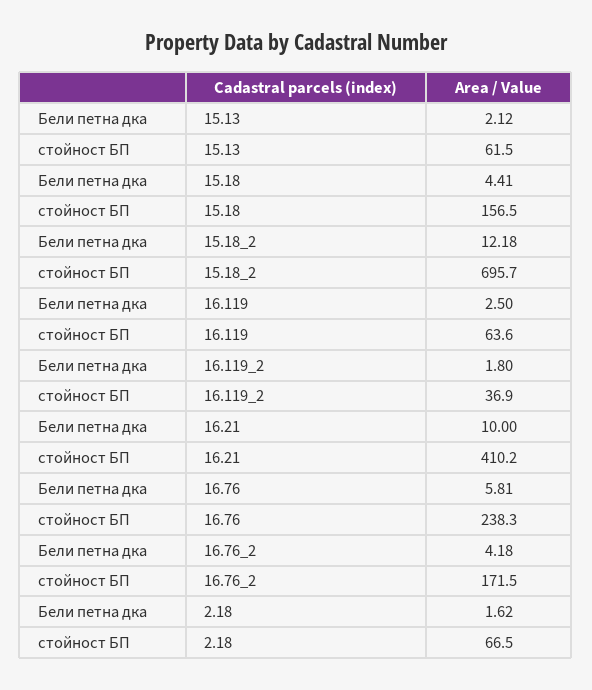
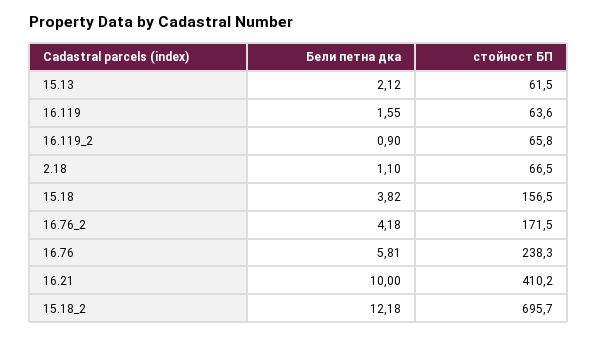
Бели петна дка, 15.18: 4.41 -> 3.82
Бели петна дка, 16.119: 2.5 -> 1.55
Бели петна дка, 16.119_2: 1.8 -> 0.9
стойност БП, 16.119_2: 36.9 -> 65.8
Бели петна дка, 2.18: 1.62 -> 1.1

